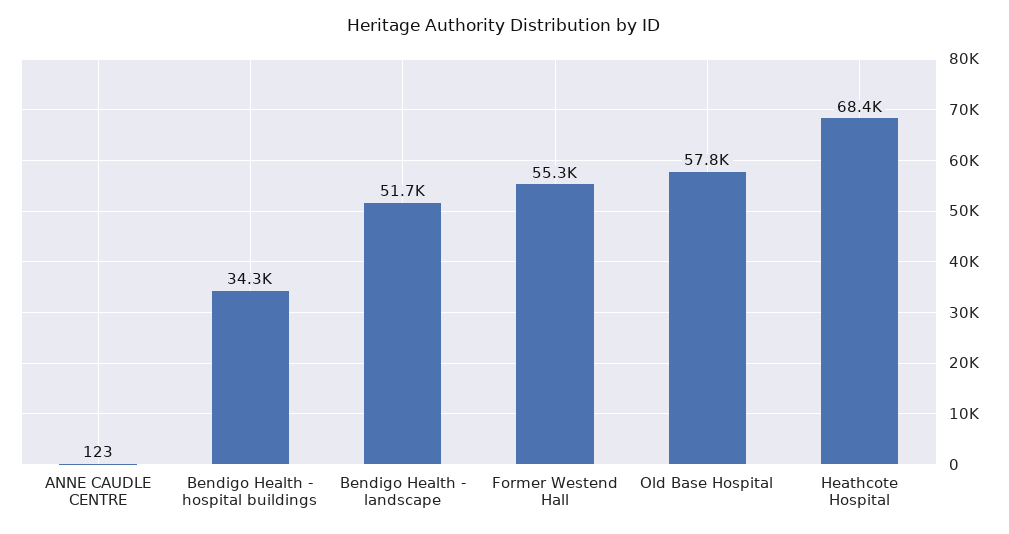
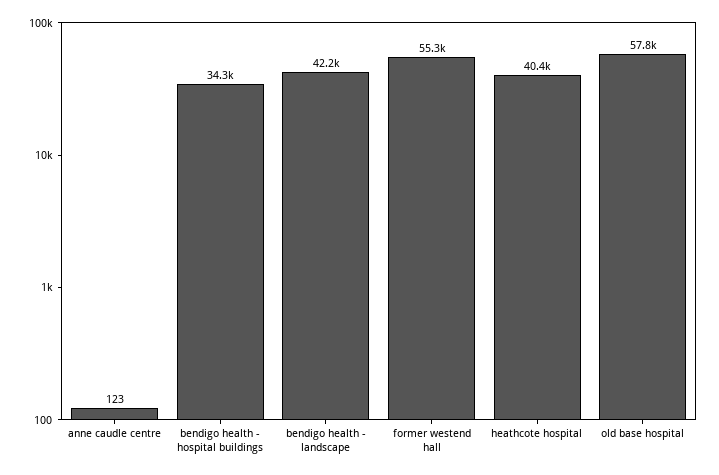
Bendigo Health - landscape: 51700 -> 42200
Heathcote Hospital: 68400 -> 40400

